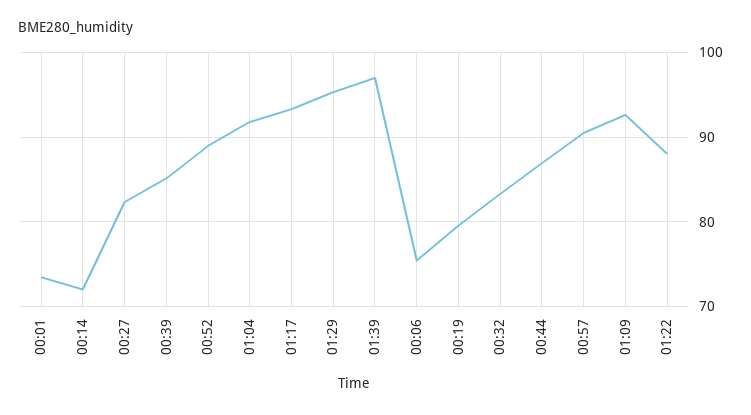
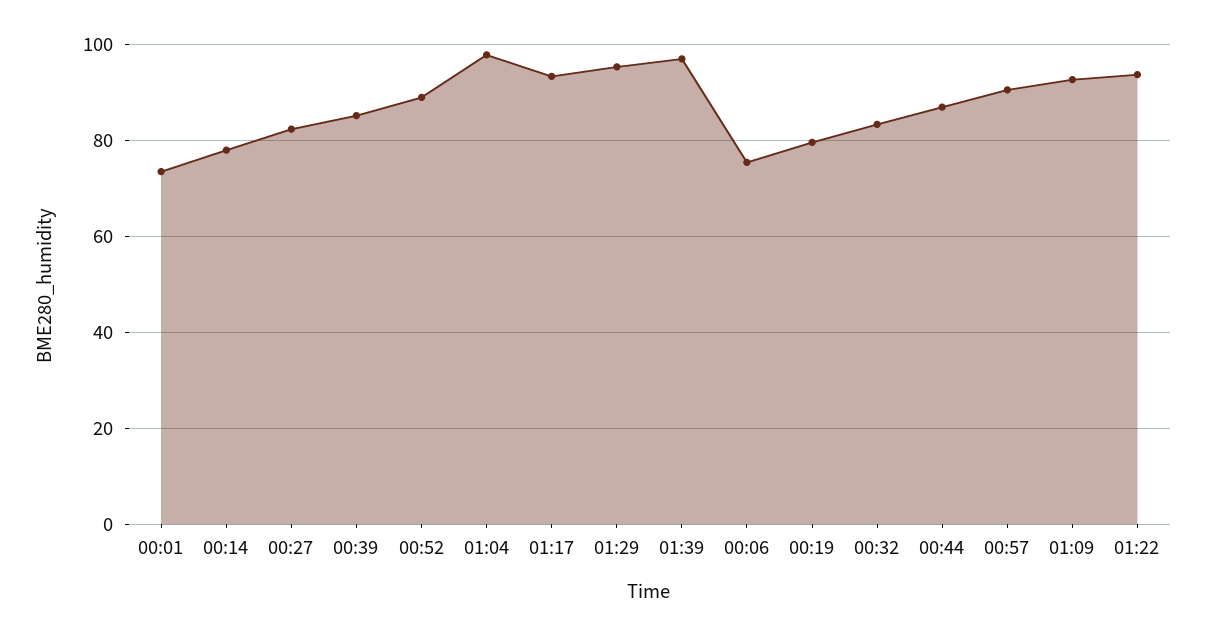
00:14: 72 -> 78
01:04: 92 -> 98
01:22: 88 -> 94

